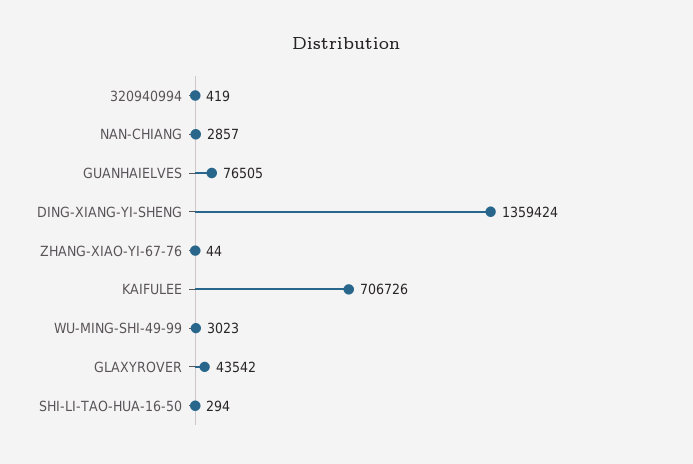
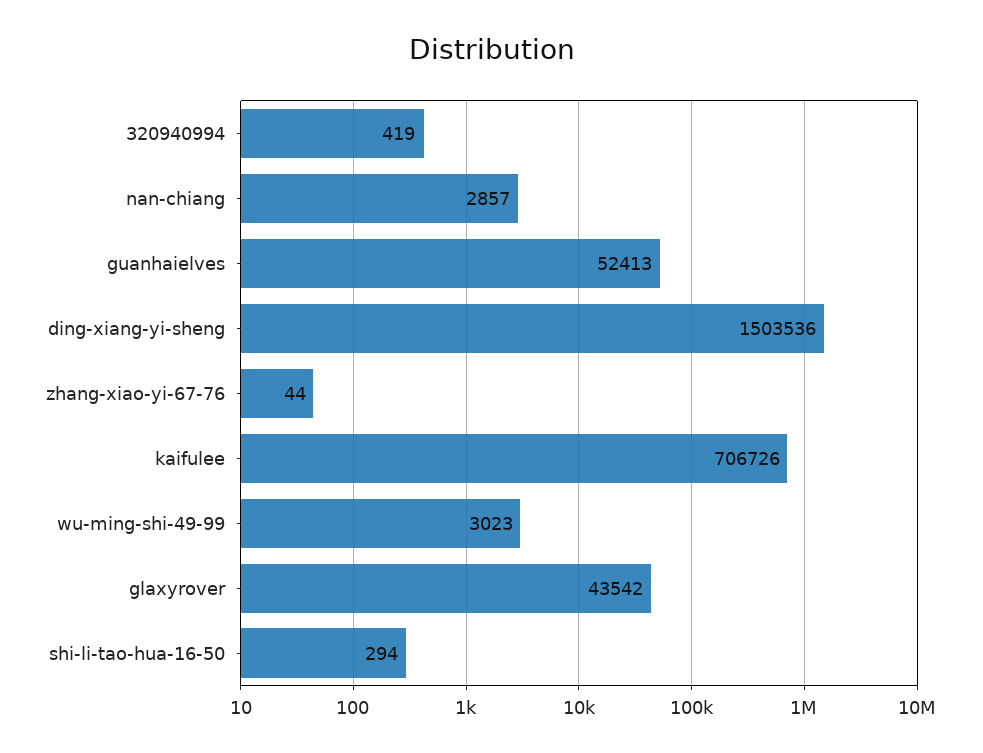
GUANHAIELVES: 76505 -> 52413
DING-XIANG-YI-SHENG: 1359424 -> 1503536

